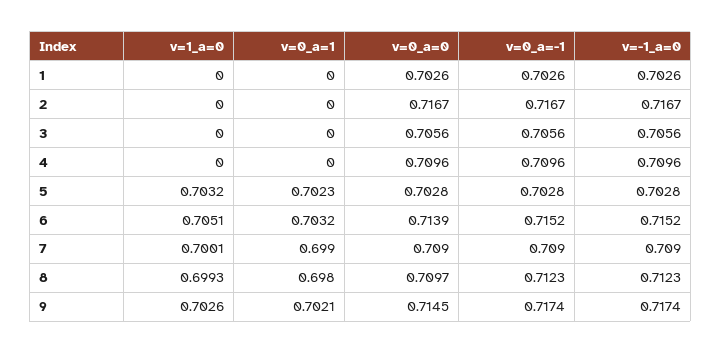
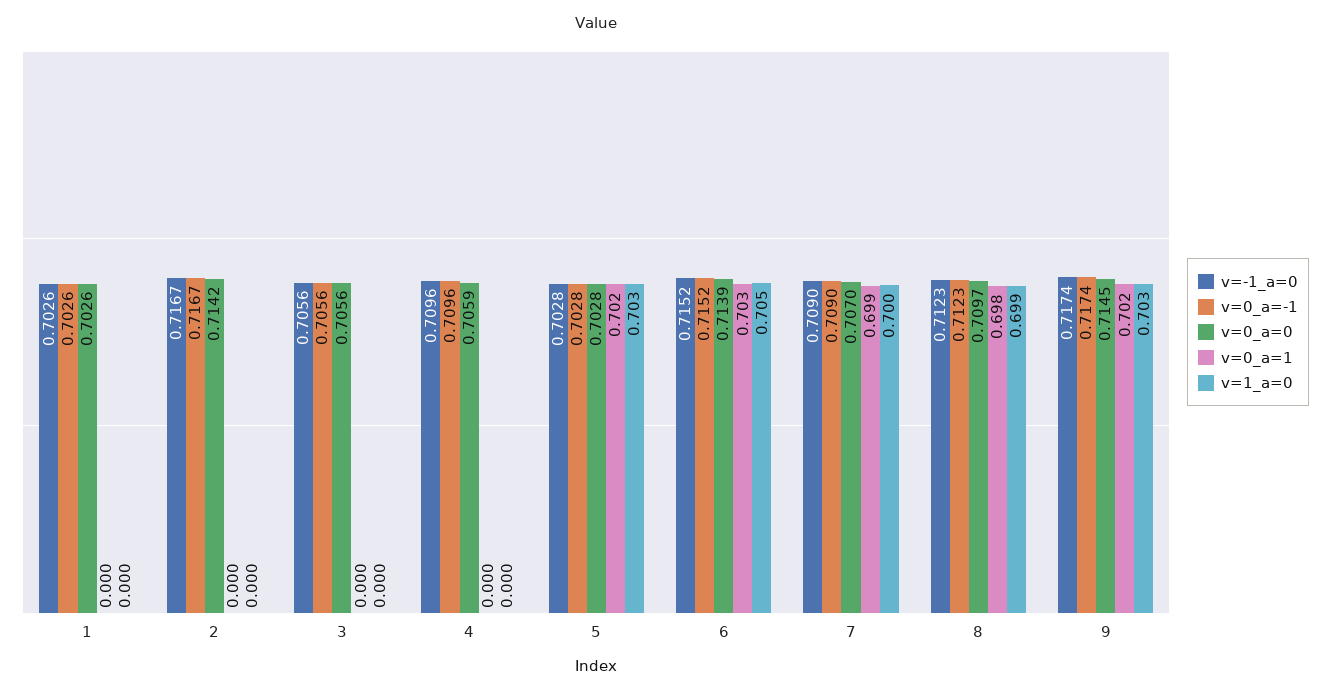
v=0_a=0, 2: 0.7167 -> 0.7142
v=0_a=0, 4: 0.7096 -> 0.7059
v=0_a=0, 7: 0.709 -> 0.707

